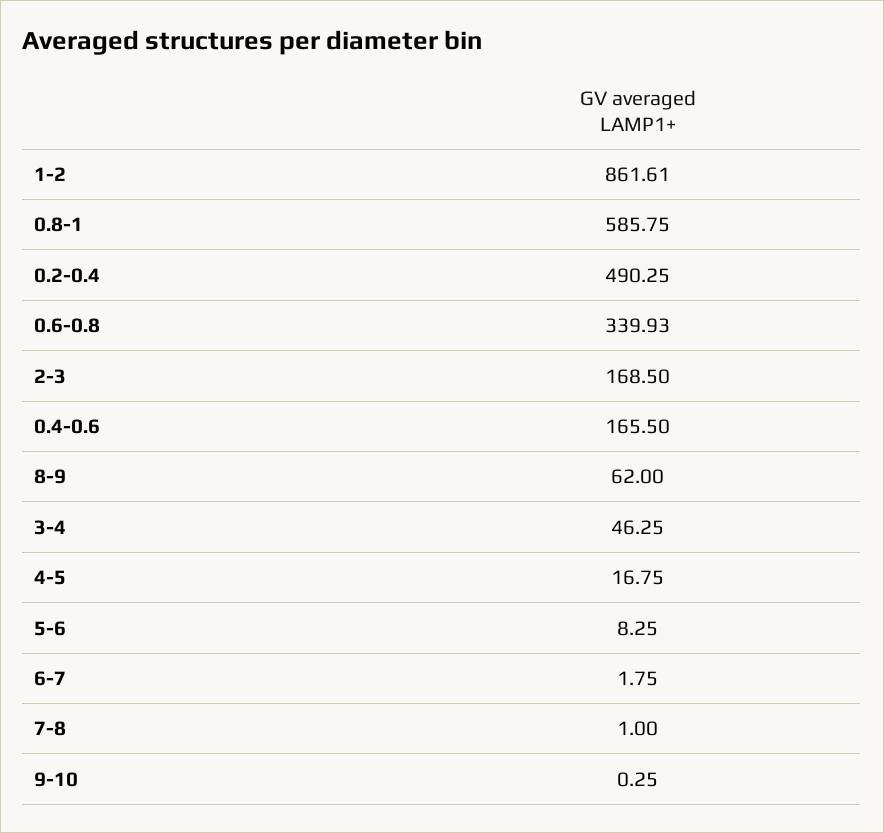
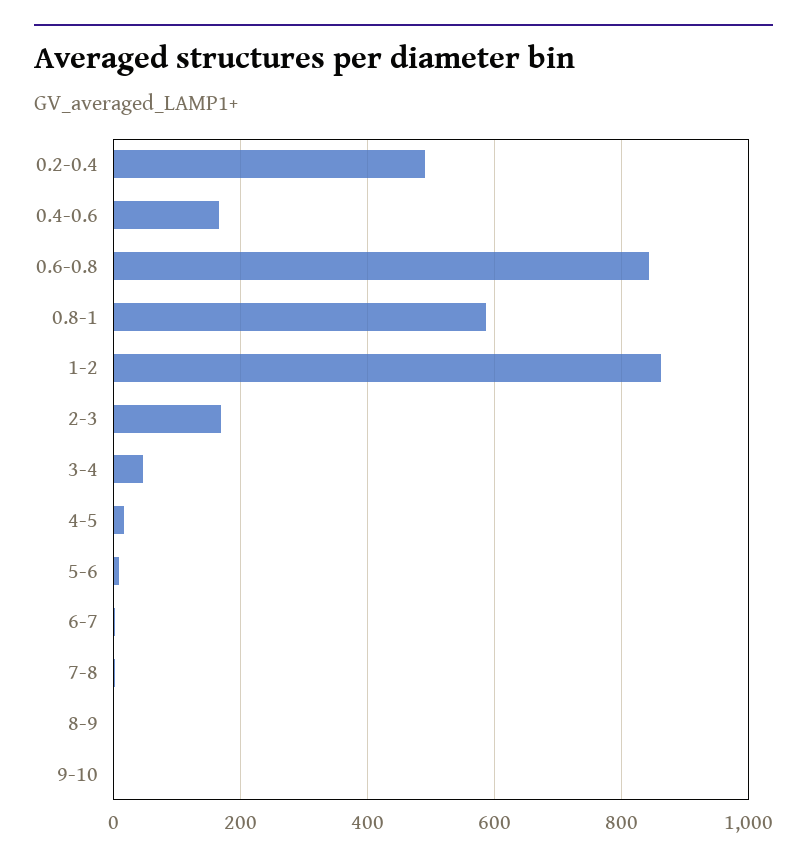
0.6-0.8: 339.93 -> 840
8-9: 62 -> 0

